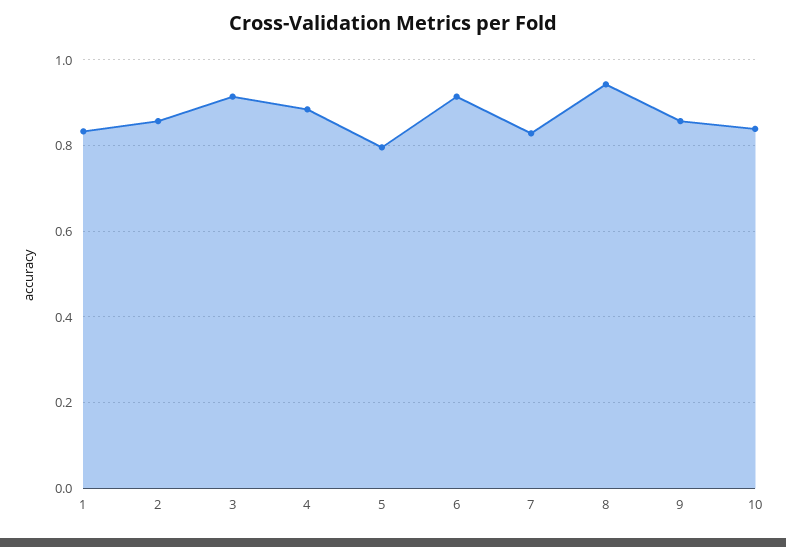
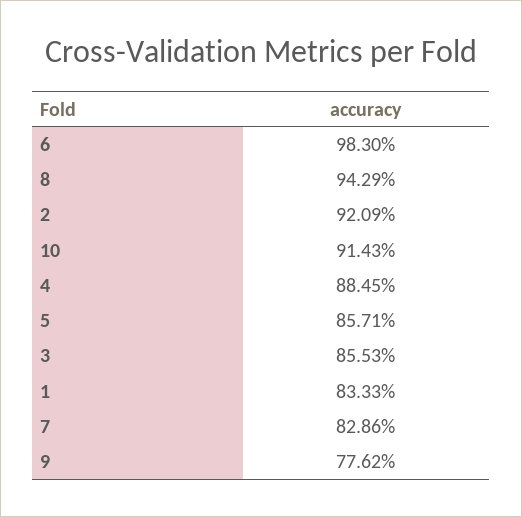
2: 0.86 -> 0.9209
3: 0.92 -> 0.8553
5: 0.8 -> 0.8571
6: 0.92 -> 0.983
9: 0.86 -> 0.7762
10: 0.84 -> 0.9143

